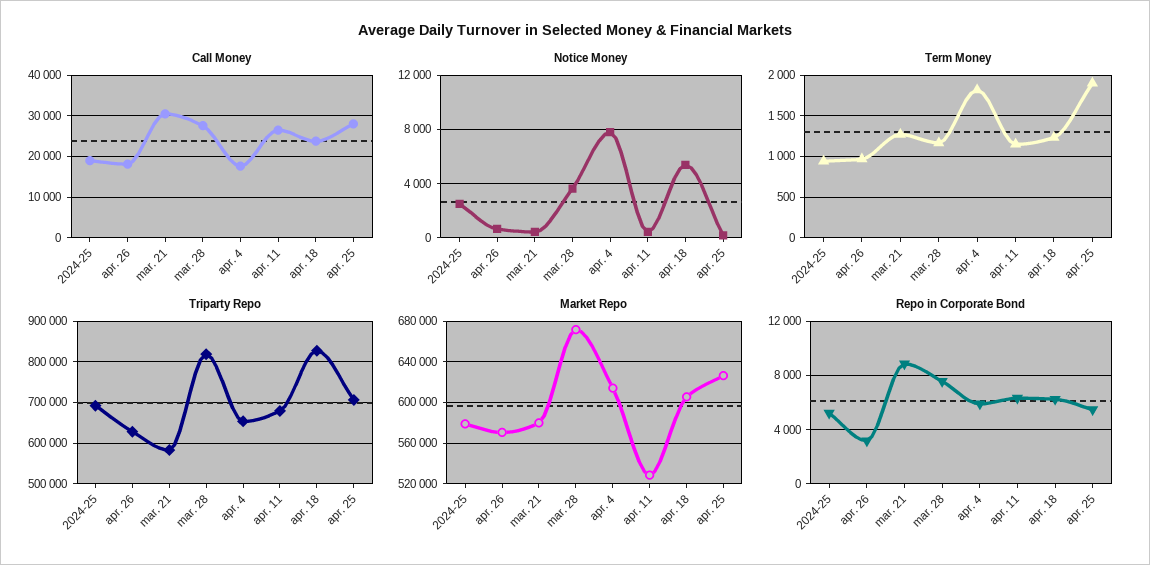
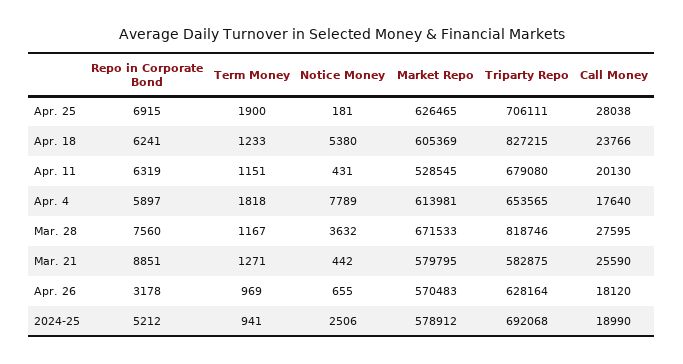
Call Money, mar. 21: 30000 -> 25590
Call Money, apr. 11: 26000 -> 20130
Repo in Corporate Bond, apr. 25: 5500 -> 6915

